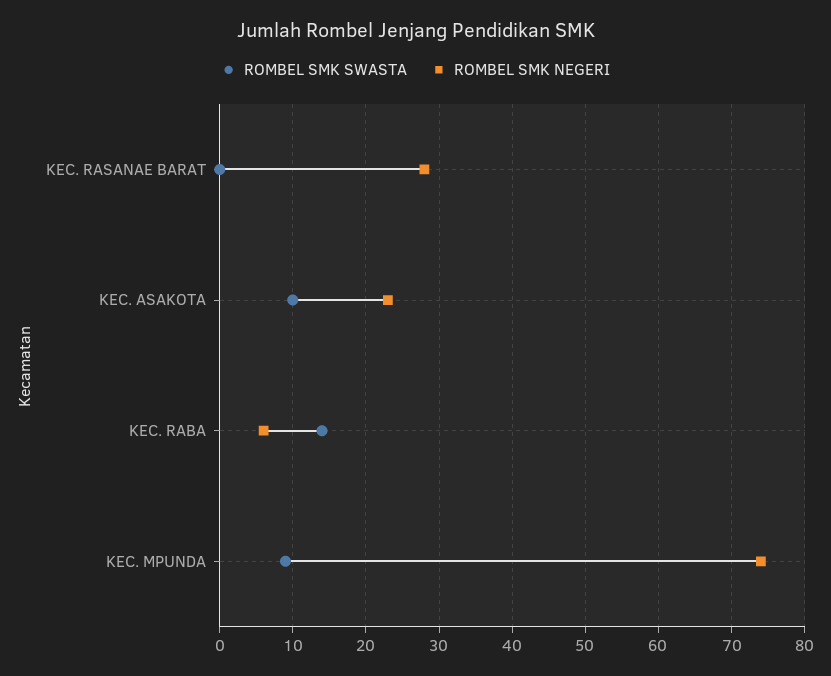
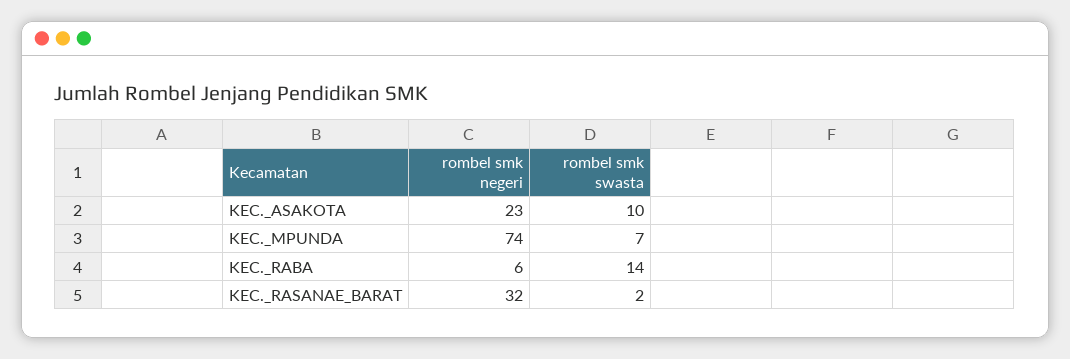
ROMBEL SMK SWASTA, KEC. RASANAE BARAT: 0 -> 2
ROMBEL SMK NEGERI, KEC. RASANAE BARAT: 28 -> 32
ROMBEL SMK SWASTA, KEC. MPUNDA: 9 -> 7

